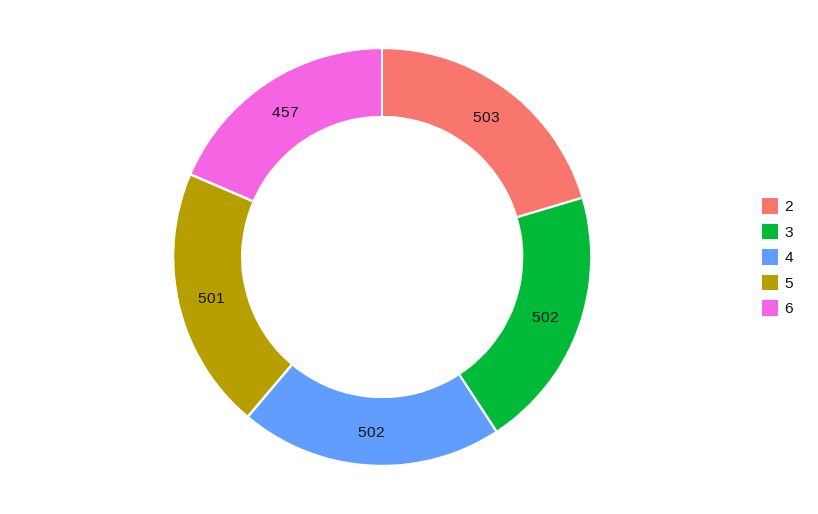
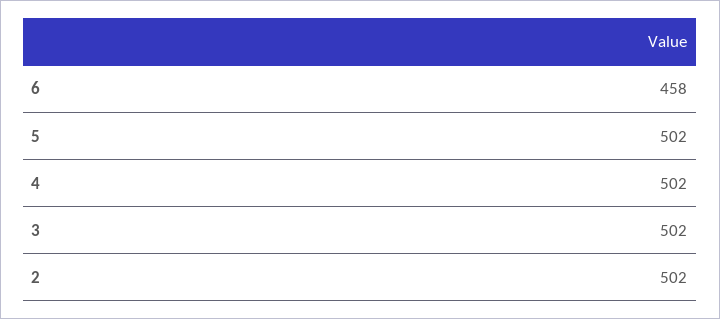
2: 503 -> 502
5: 501 -> 502
6: 457 -> 458

